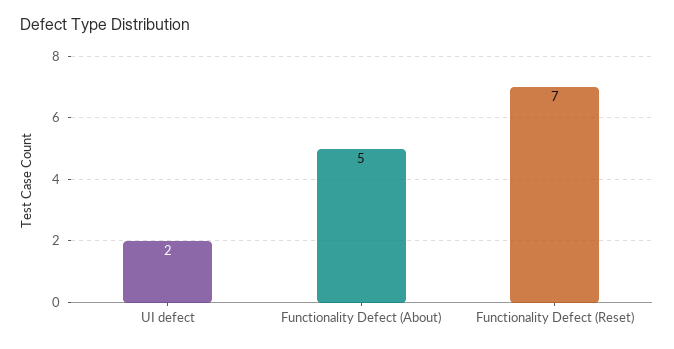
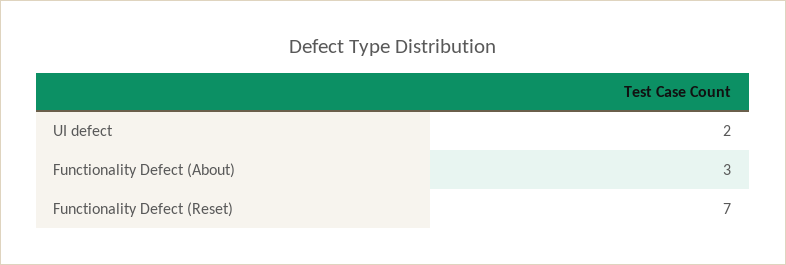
Functionality Defect (About): 5 -> 3

